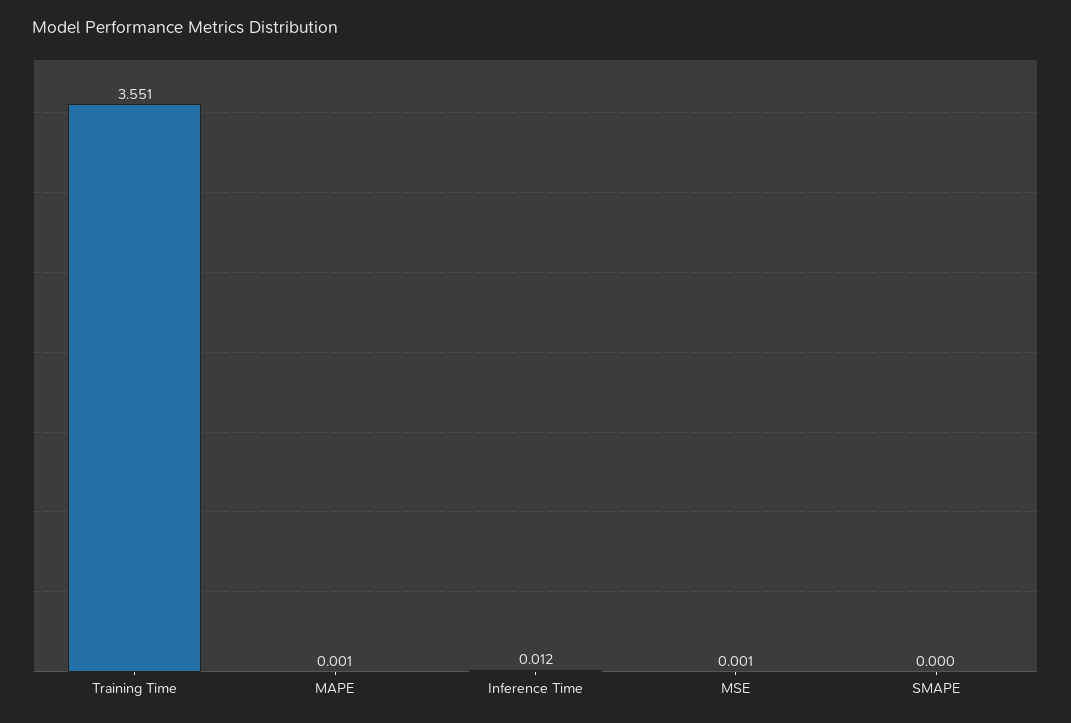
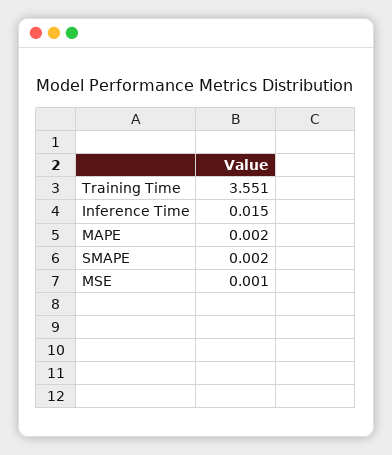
MAPE: 0.001 -> 0.002
Inference Time: 0.012 -> 0.015
SMAPE: 0 -> 0.002

